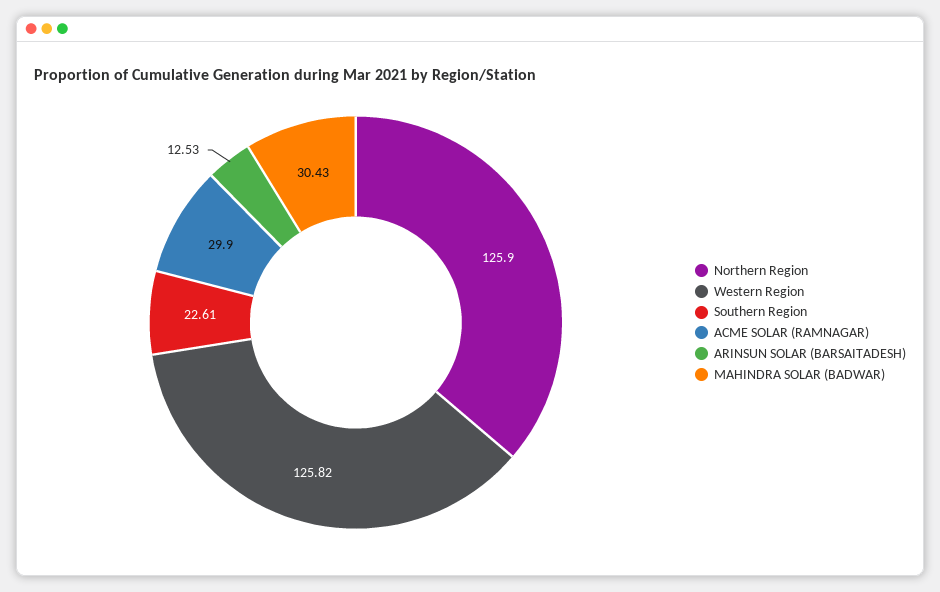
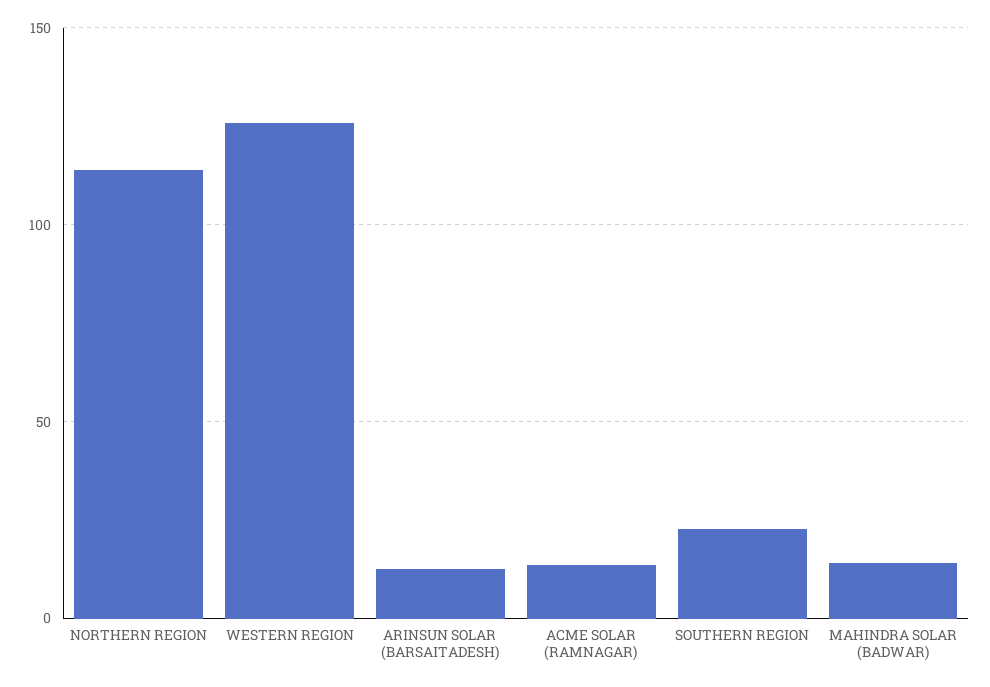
Northern Region: 125.9 -> 115
ACME SOLAR (RAMNAGAR): 29.9 -> 15
MAHINDRA SOLAR (BADWAR): 30.43 -> 15

